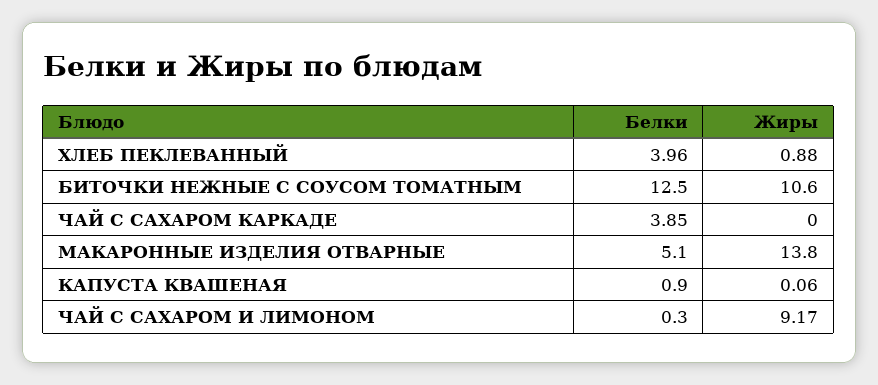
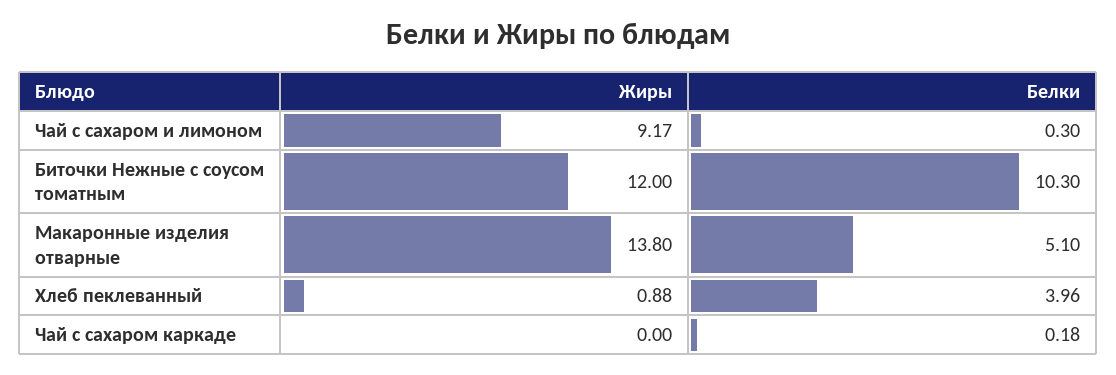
Белки, БИТОЧКИ НЕЖНЫЕ С СОУСОМ ТОМАТНЫМ: 12.5 -> 10.3
Жиры, БИТОЧКИ НЕЖНЫЕ С СОУСОМ ТОМАТНЫМ: 10.6 -> 12
Белки, ЧАЙ С САХАРОМ КАРКАДЕ: 3.85 -> 0.18
Белки, КАПУСТА КВАШЕНАЯ: 0.9 -> none
Жиры, КАПУСТА КВАШЕНАЯ: 0.06 -> none

